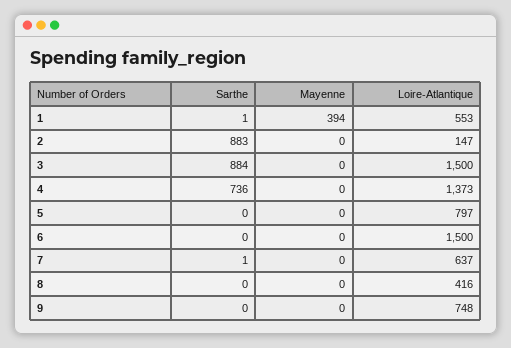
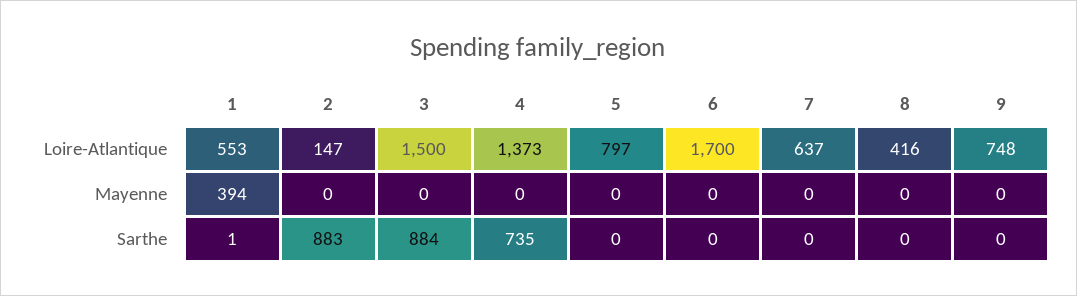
Sarthe, 4: 736 -> 735
Loire-Atlantique, 6: 1500 -> 1700
Sarthe, 7: 1 -> 0

